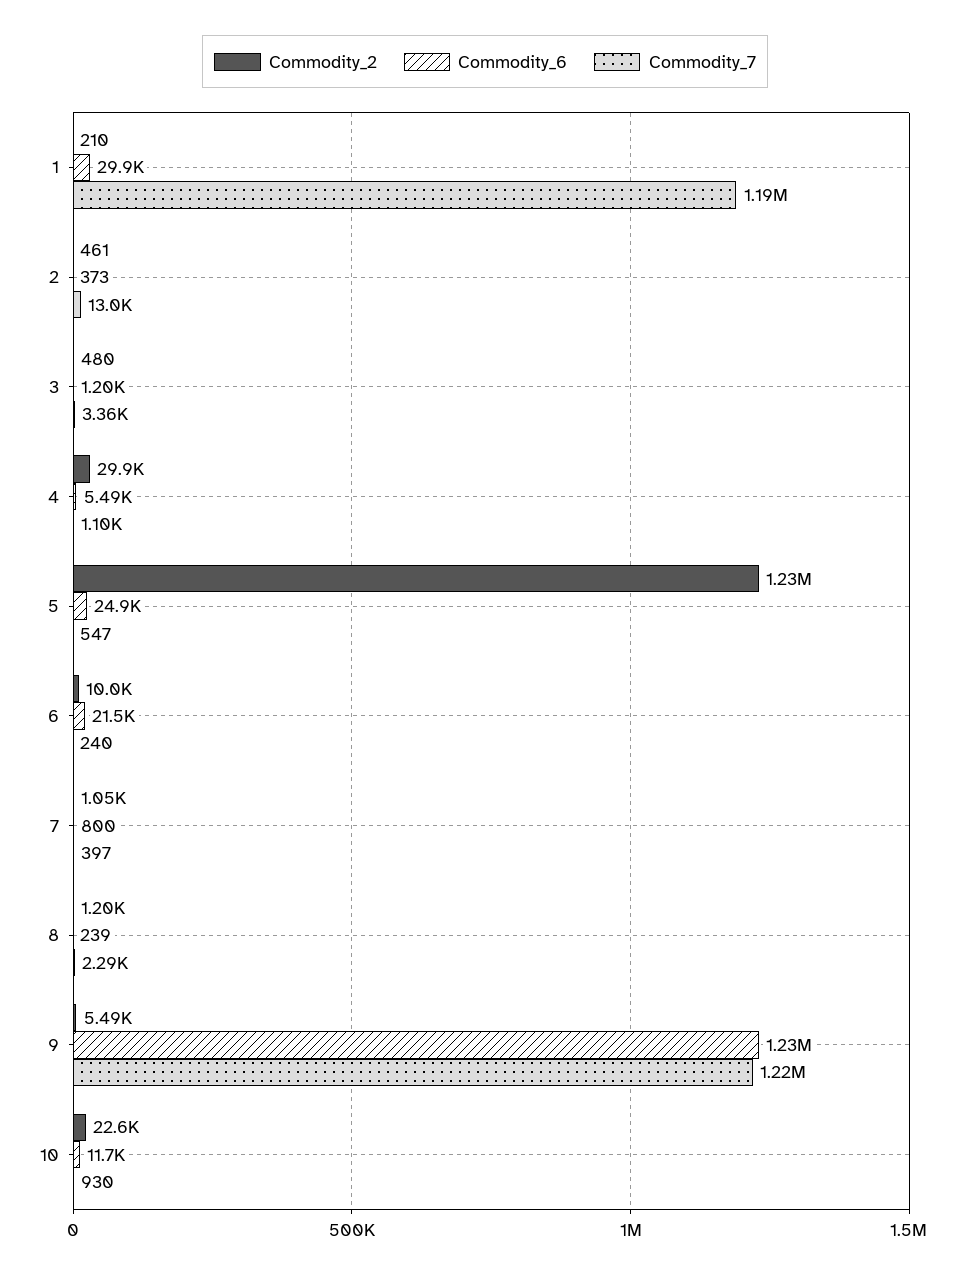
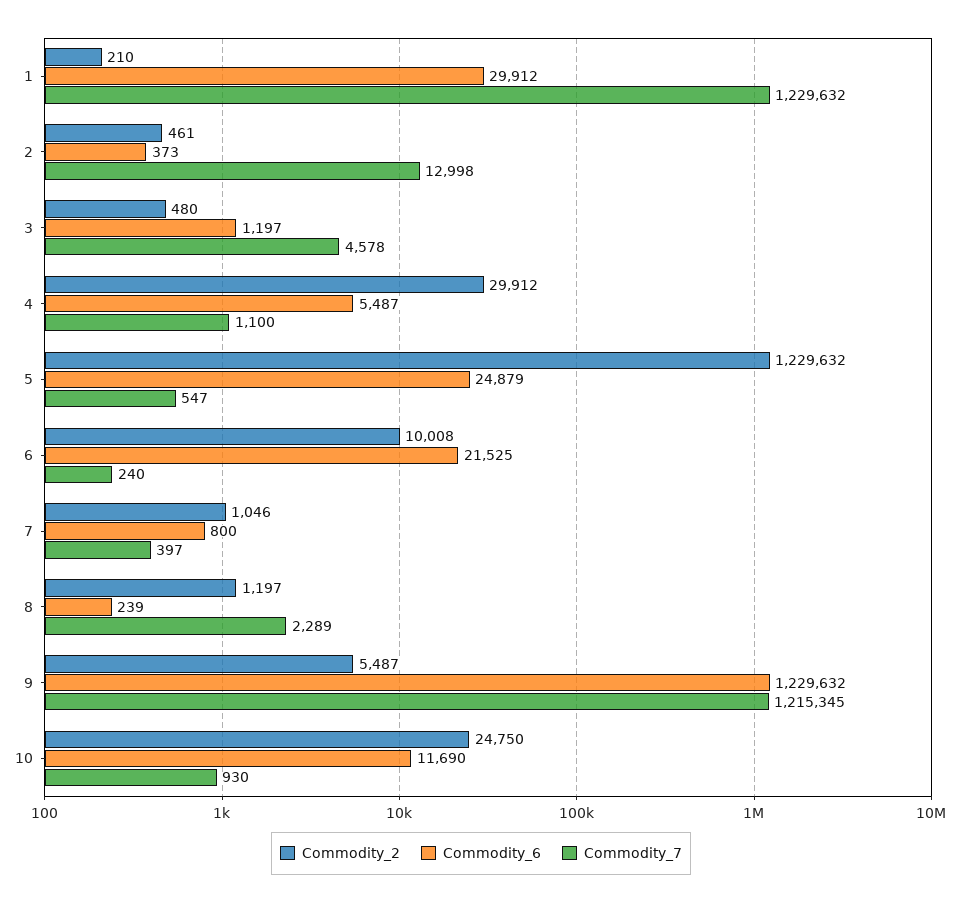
Commodity_7, 1: 1190000 -> 1229632
Commodity_7, 3: 3360 -> 4578
Commodity_2, 10: 22600 -> 24750

